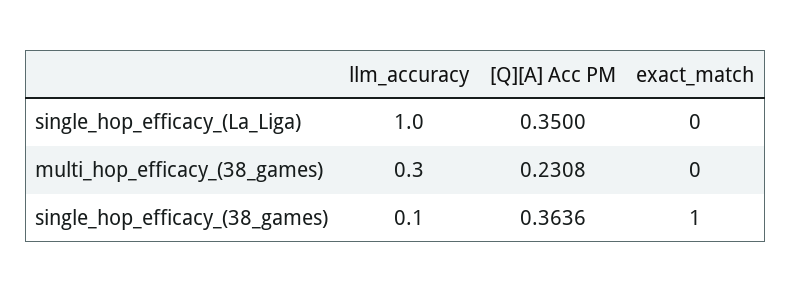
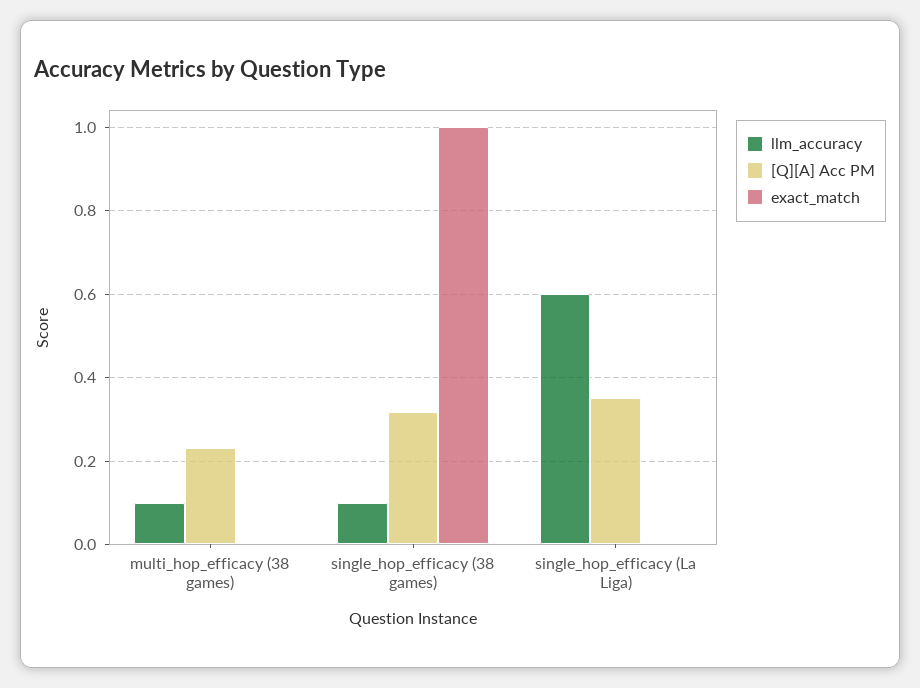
llm_accuracy, single_hop_efficacy_(La_Liga): 1 -> 0.6
llm_accuracy, multi_hop_efficacy_(38_games): 0.3 -> 0.1
[Q][A] Acc PM, single_hop_efficacy_(38_games): 0.3636 -> 0.32

